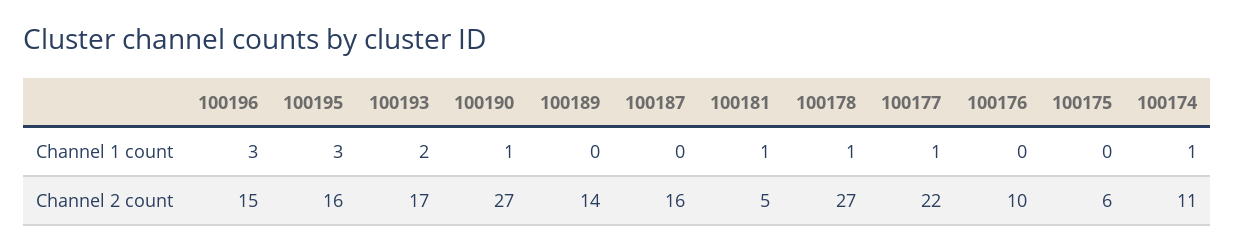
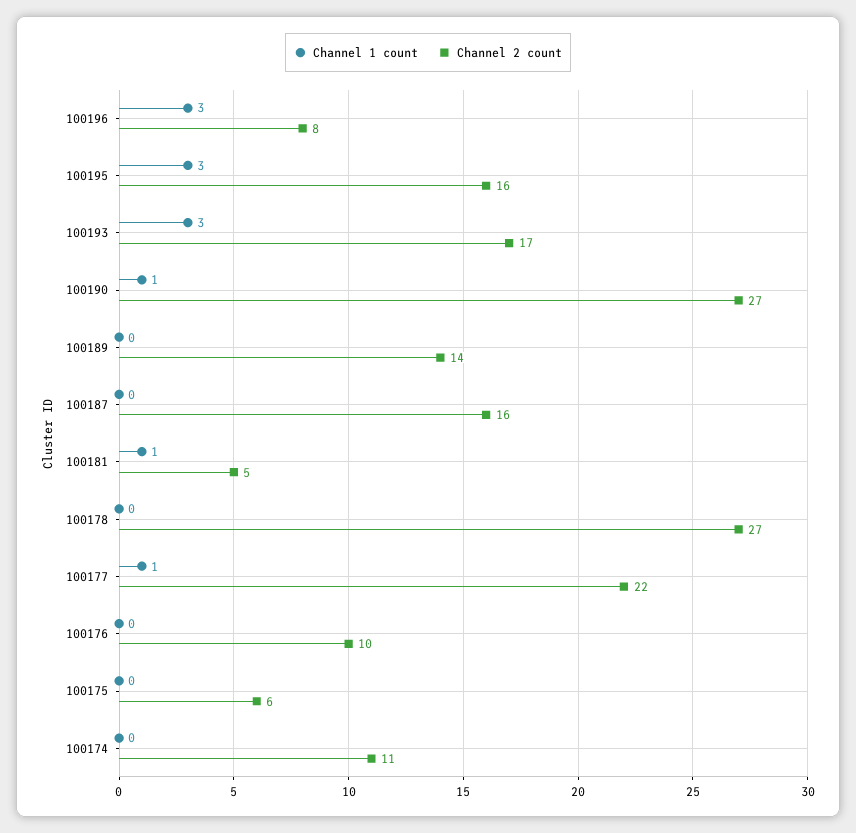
Channel 1 count, 100193: 2 -> 3
Channel 1 count, 100178: 1 -> 0
Channel 1 count, 100174: 1 -> 0
Channel 2 count, 100196: 15 -> 8

